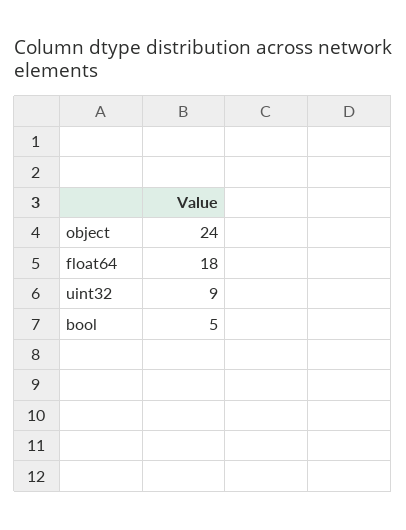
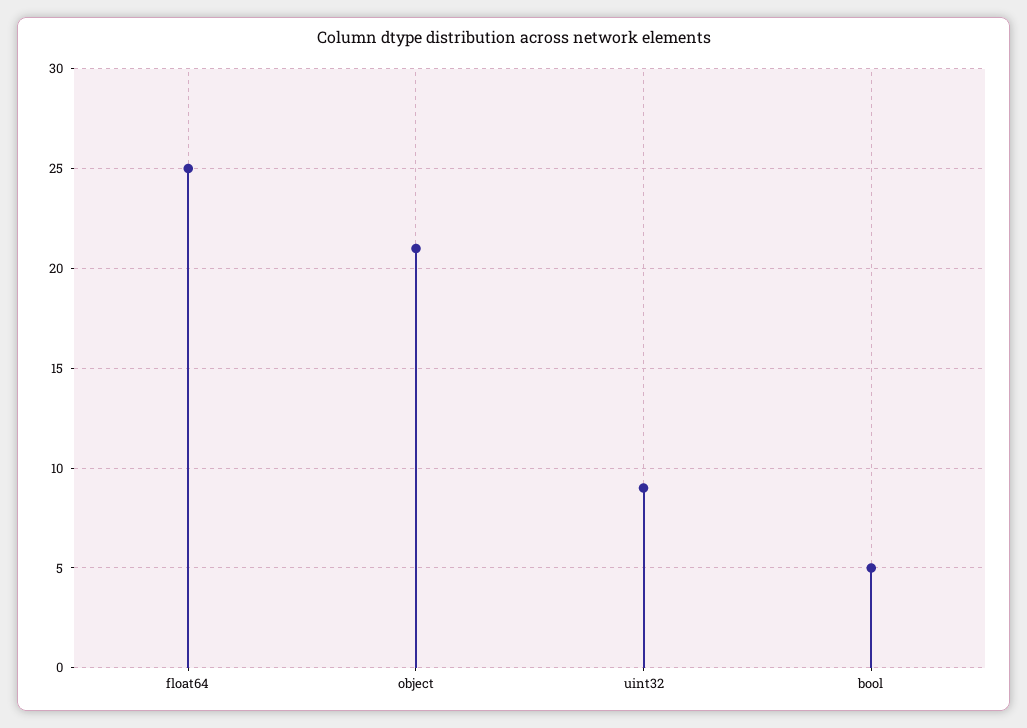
object: 24 -> 21
float64: 18 -> 25

